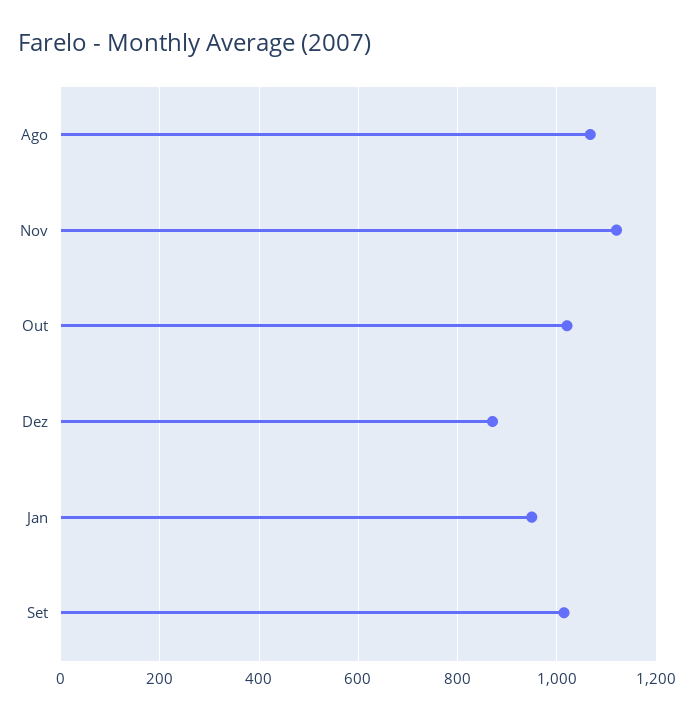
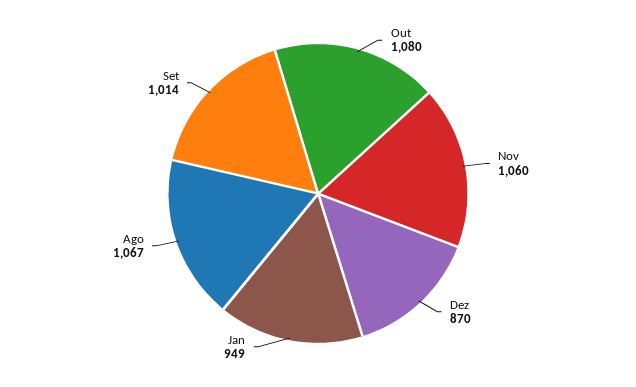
Nov: 1120 -> 1060
Out: 1020 -> 1080

